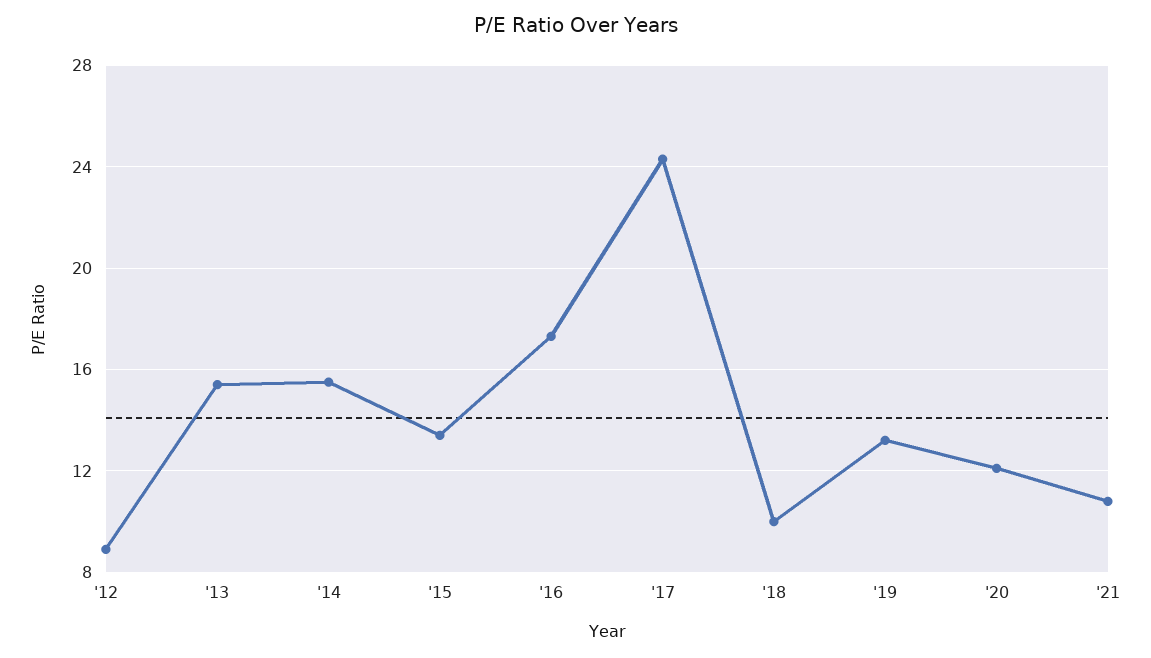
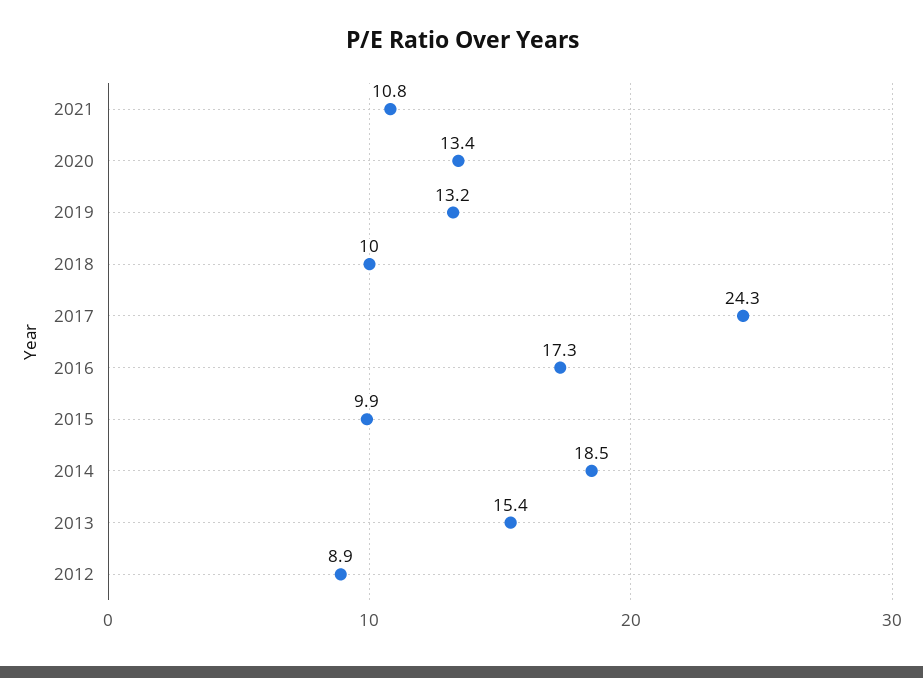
'14: 15.5 -> 18.5
'15: 13.5 -> 9.9
'20: 12 -> 13.4

